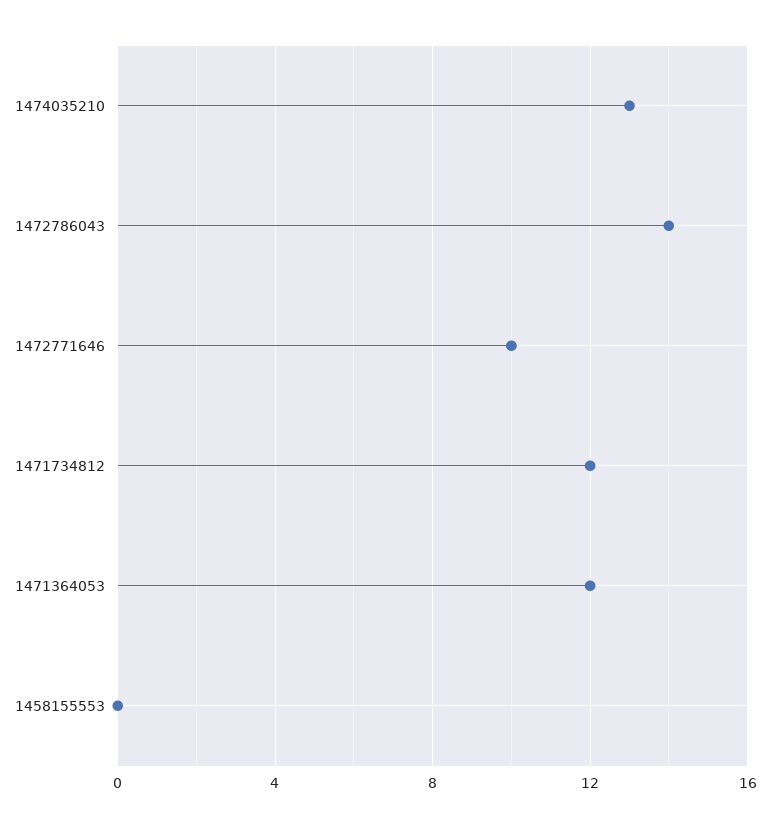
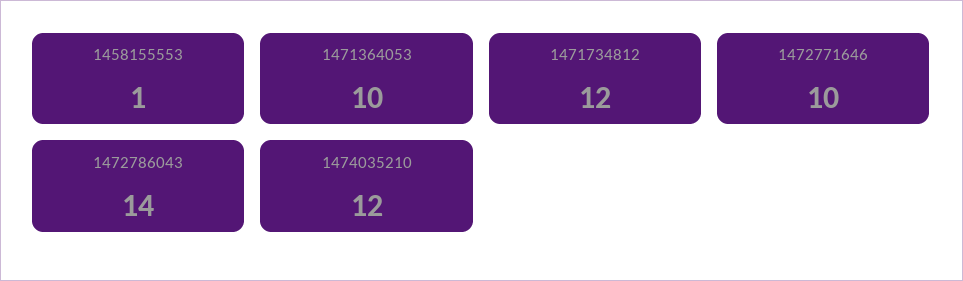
1474035210: 13 -> 12
1471364053: 12 -> 10
1458155553: 0 -> 1

